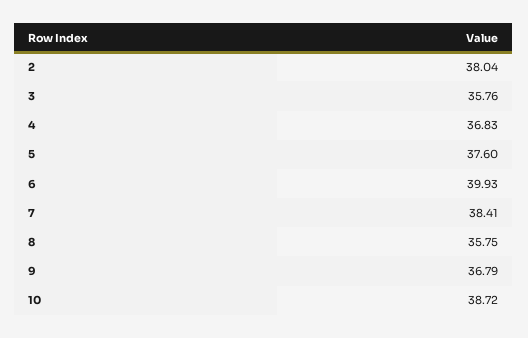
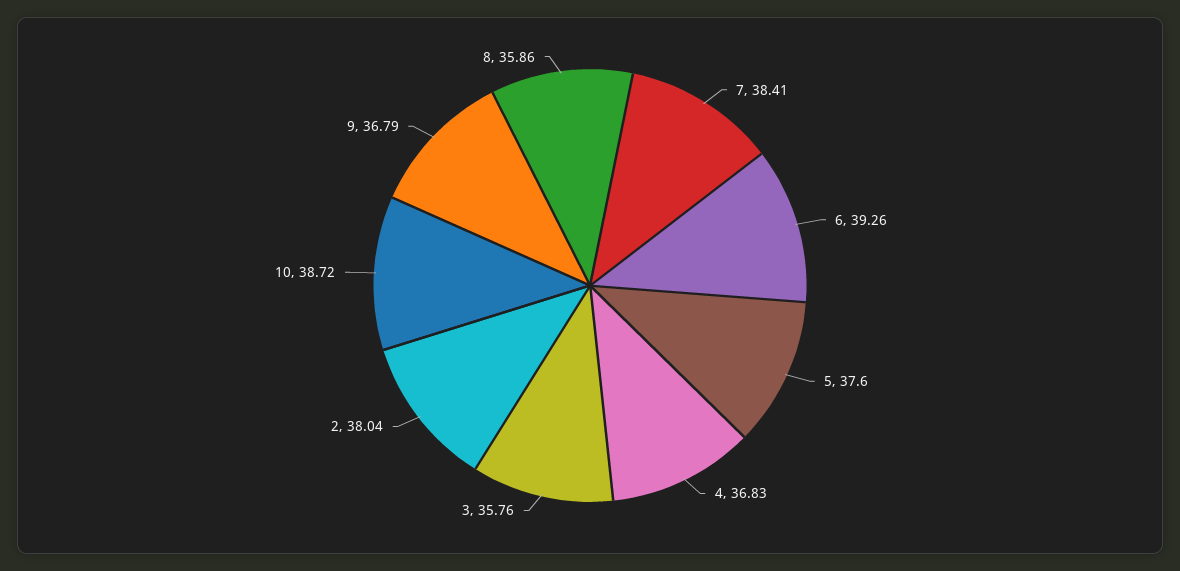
6: 39.93 -> 39.26
8: 35.75 -> 35.86

